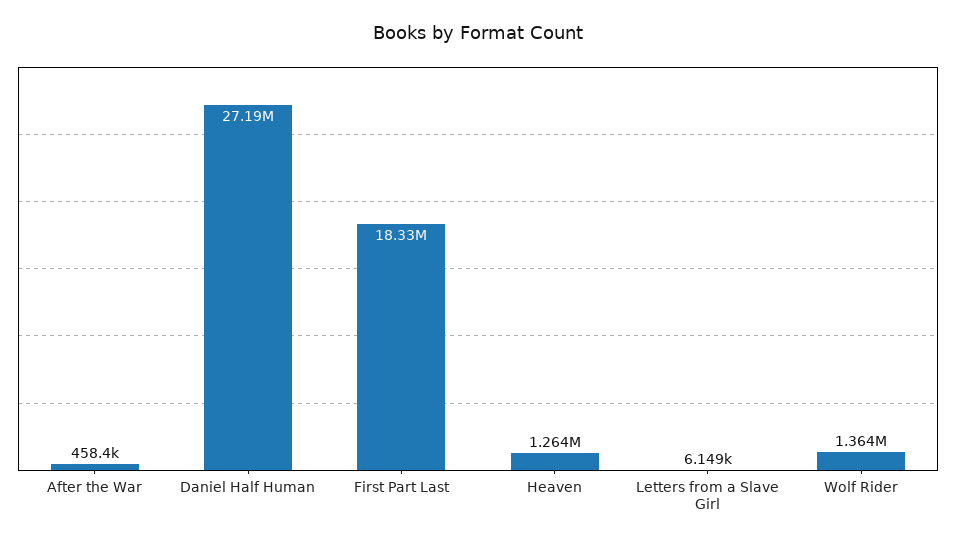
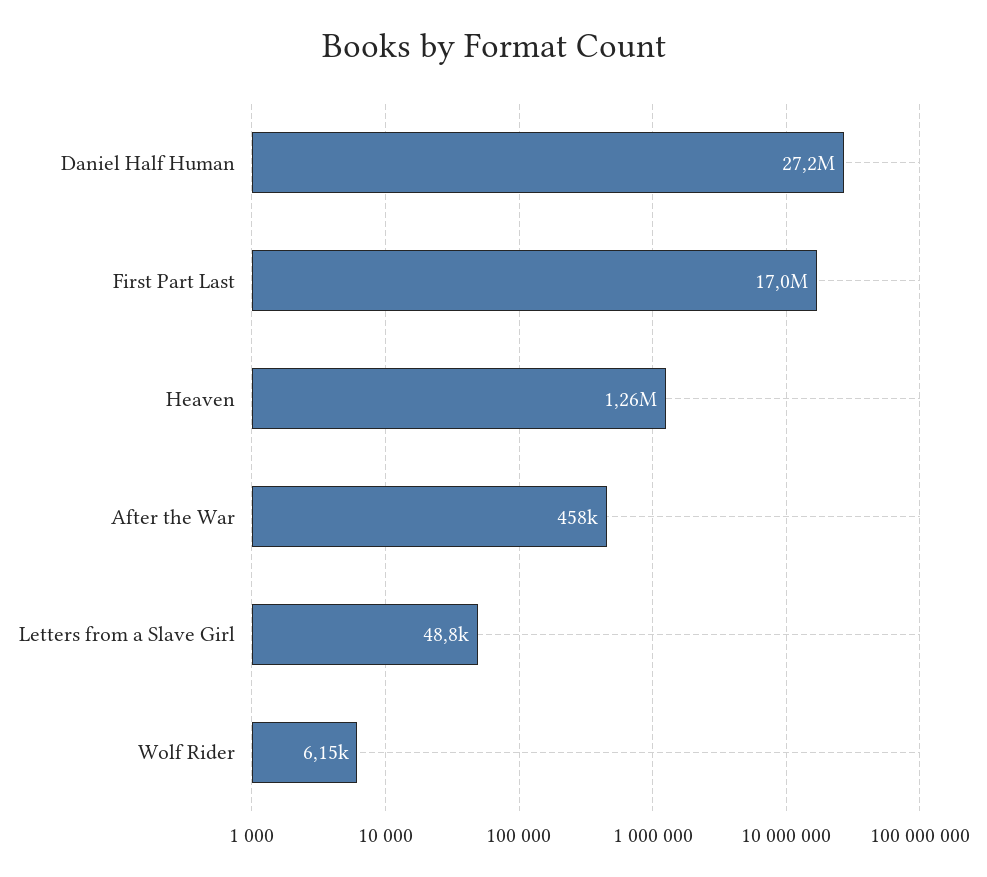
First Part Last: 18330000 -> 17000000
Letters from a Slave Girl: 6149 -> 48800
Wolf Rider: 1364000 -> 6150

